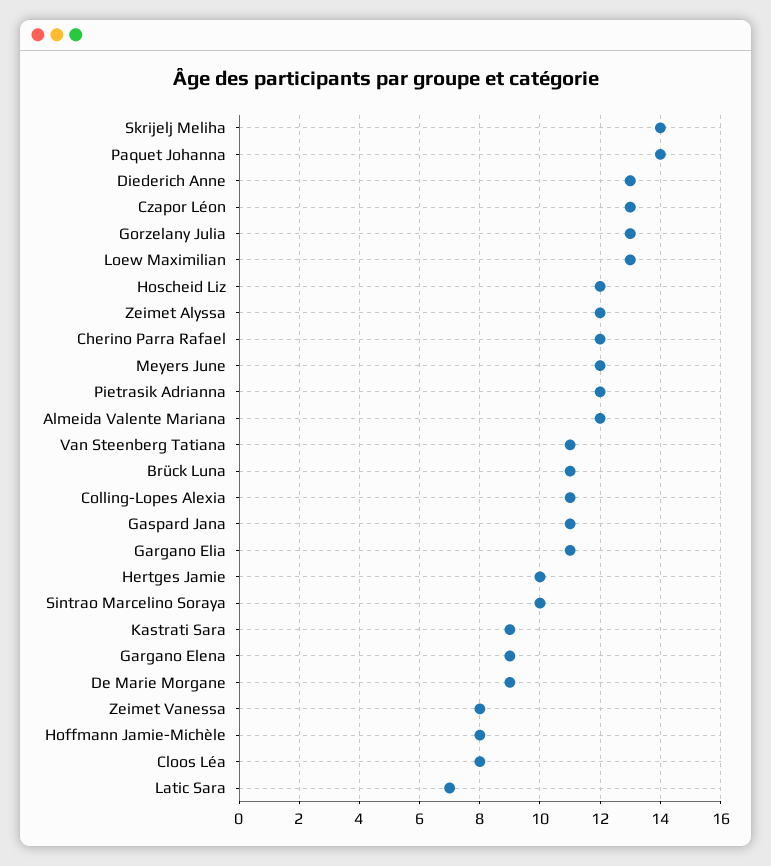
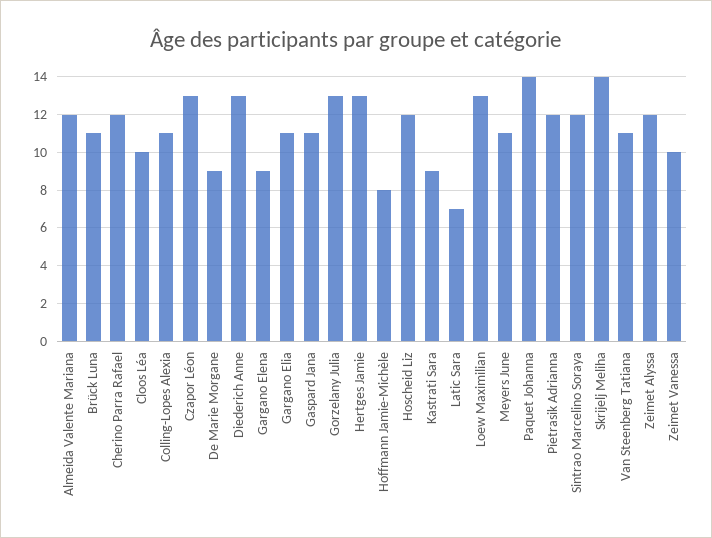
Meyers June: 12 -> 11
Hertges Jamie: 10 -> 13
Sintrao Marcelino Soraya: 10 -> 12
Zeimet Vanessa: 8 -> 10
Cloos Léa: 8 -> 10

